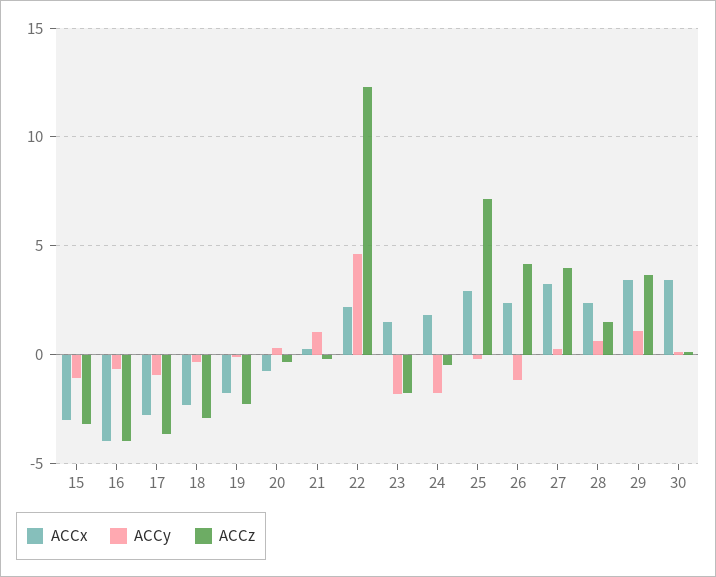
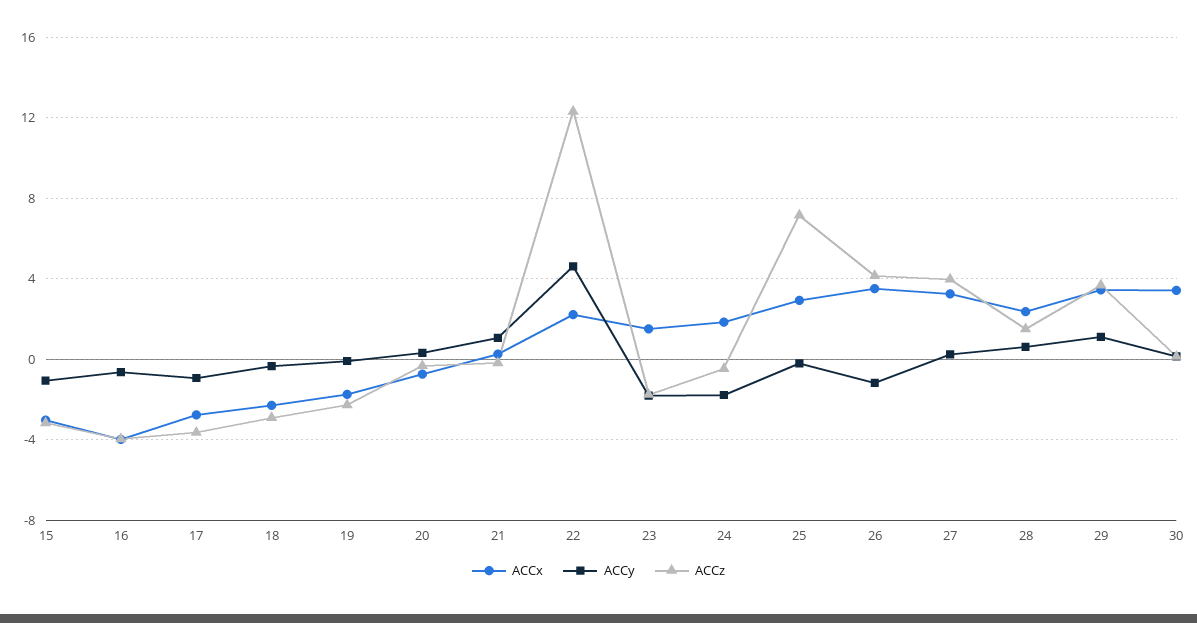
ACCx, 26: 2.5 -> 3.5

